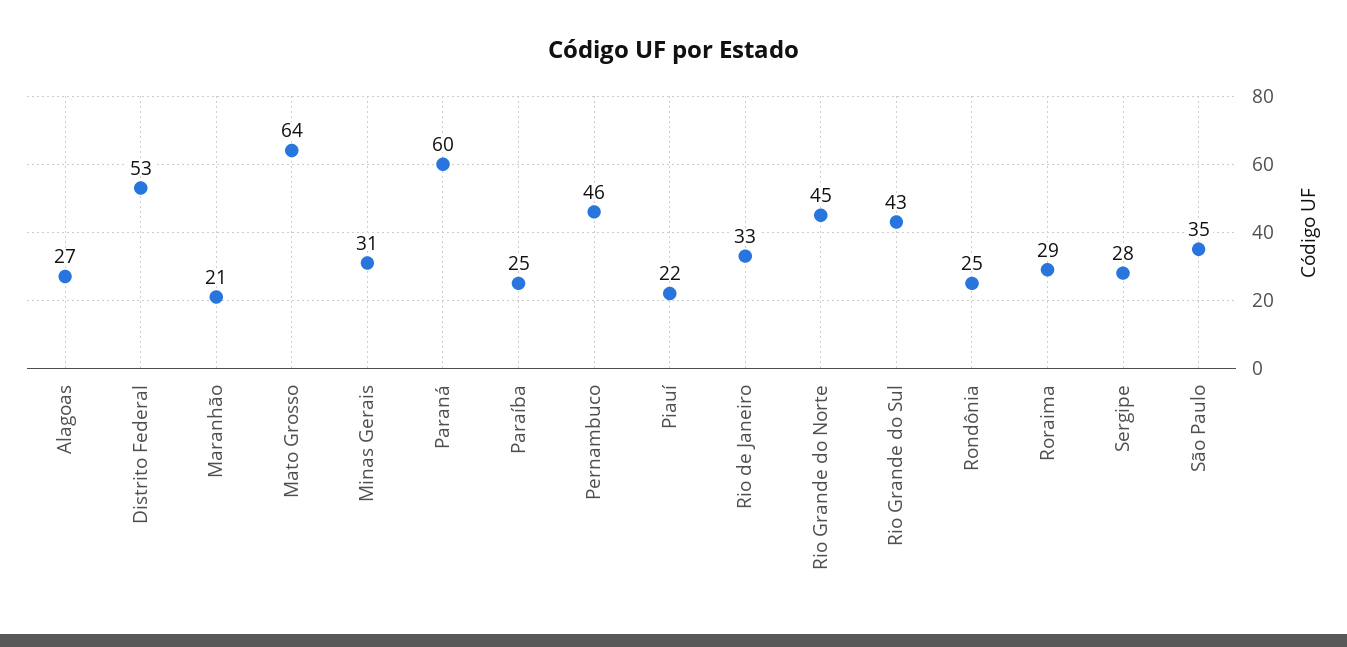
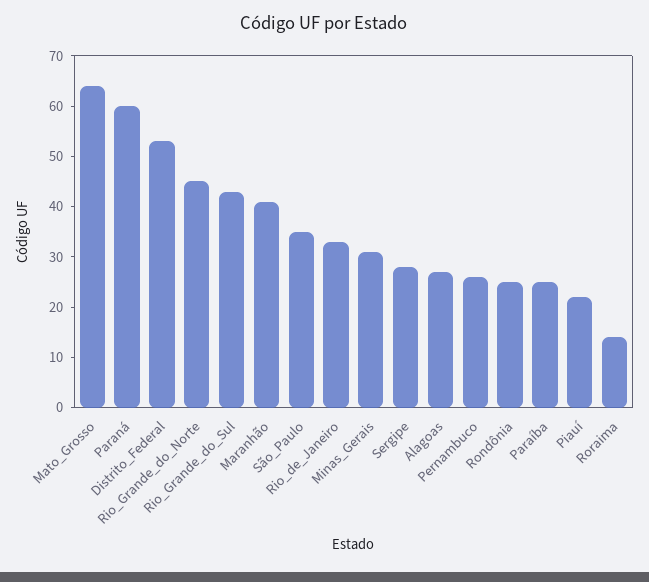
Maranhão: 21 -> 40
Pernambuco: 46 -> 25
Roraima: 29 -> 15

